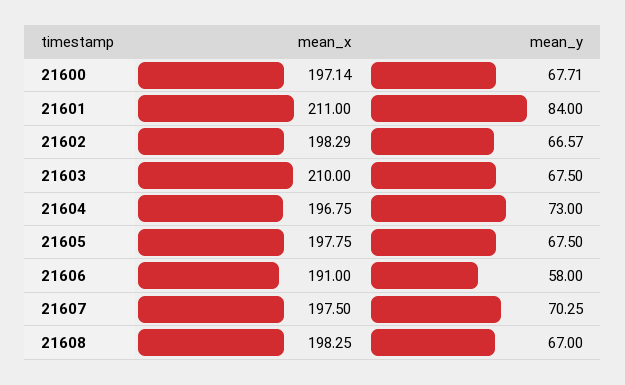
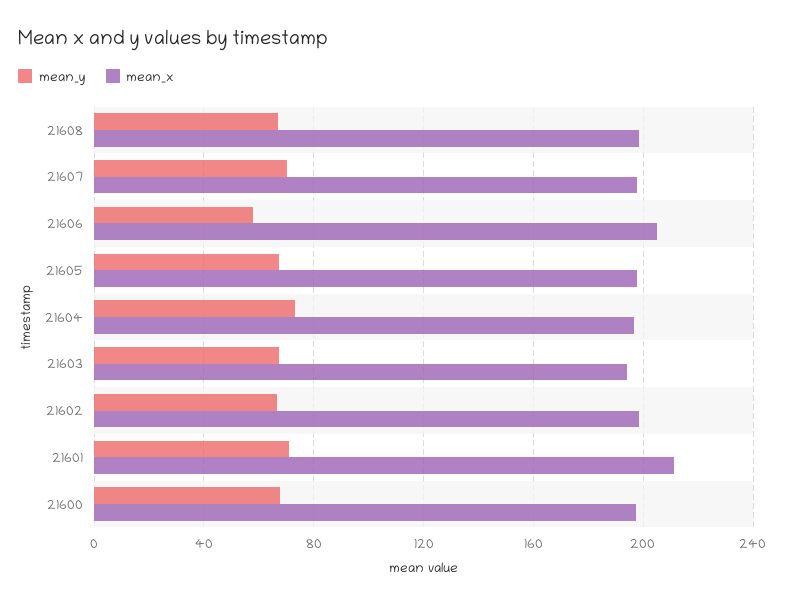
mean_y, 21601: 84 -> 70
mean_x, 21603: 210 -> 195
mean_x, 21606: 191 -> 205

